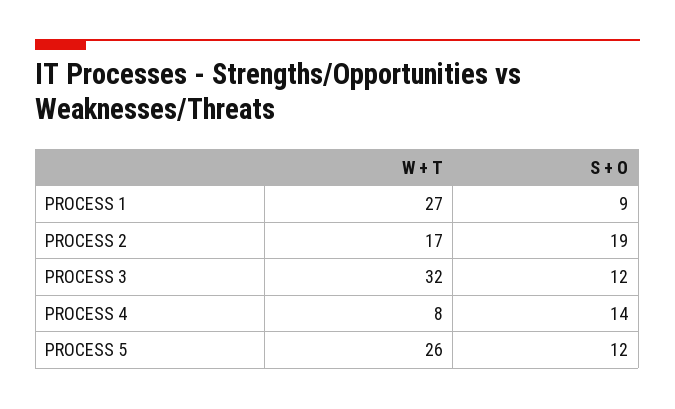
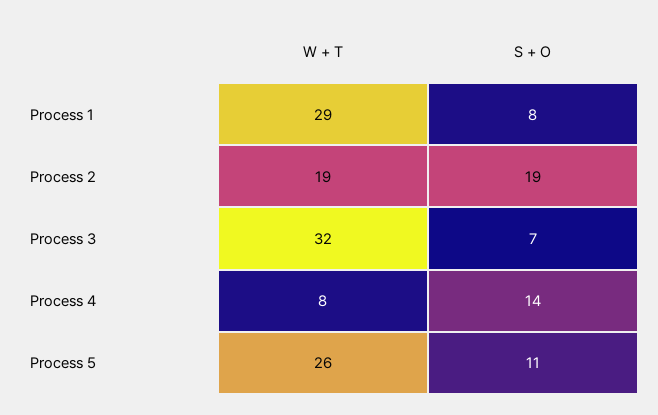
W + T, PROCESS 1: 27 -> 29
S + O, PROCESS 1: 9 -> 8
W + T, PROCESS 2: 17 -> 19
S + O, PROCESS 3: 12 -> 7
S + O, PROCESS 5: 12 -> 11

